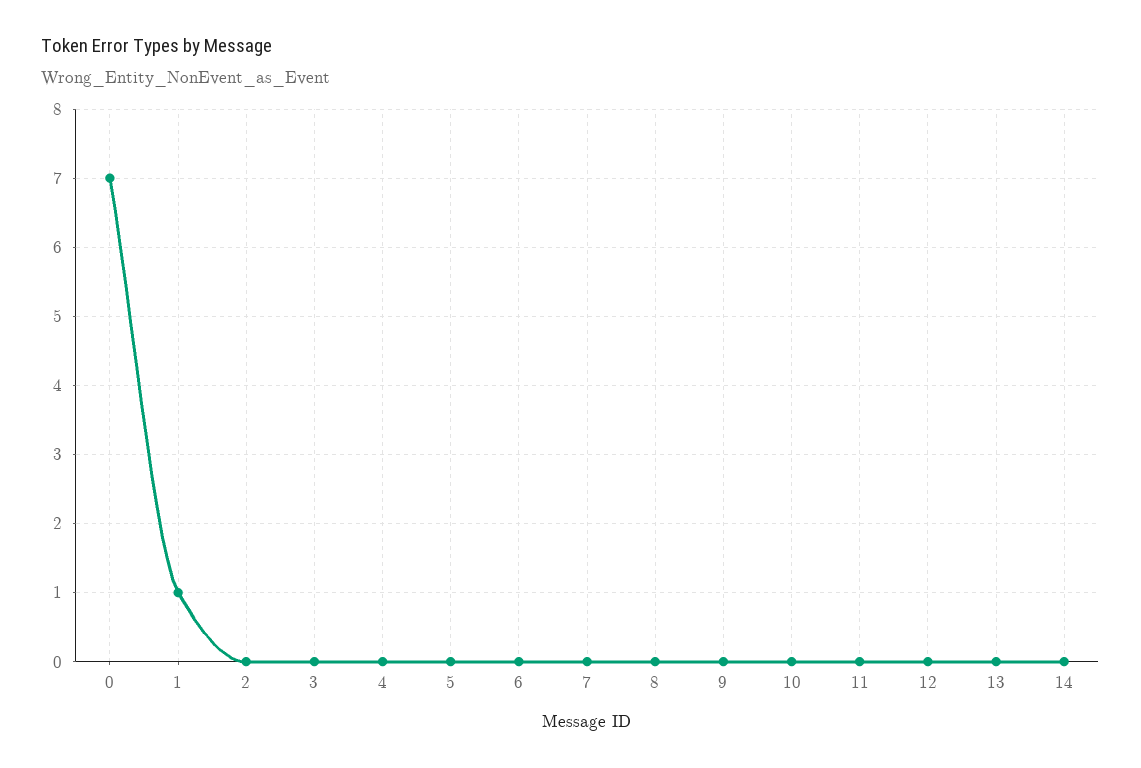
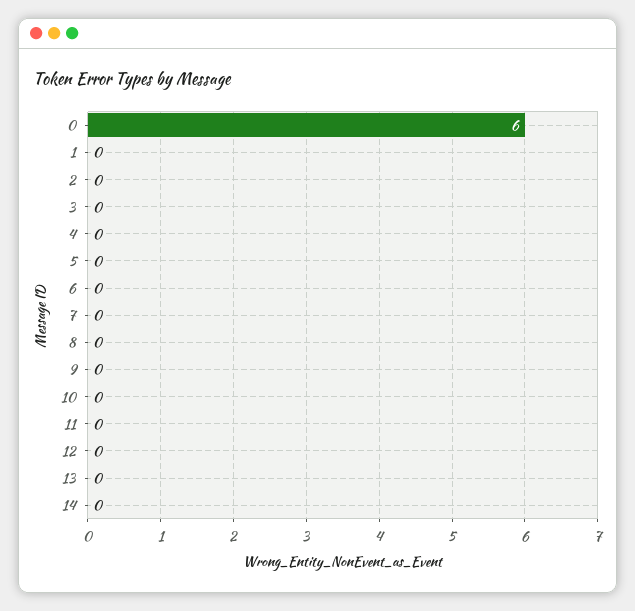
0: 7 -> 6
1: 1 -> 0

